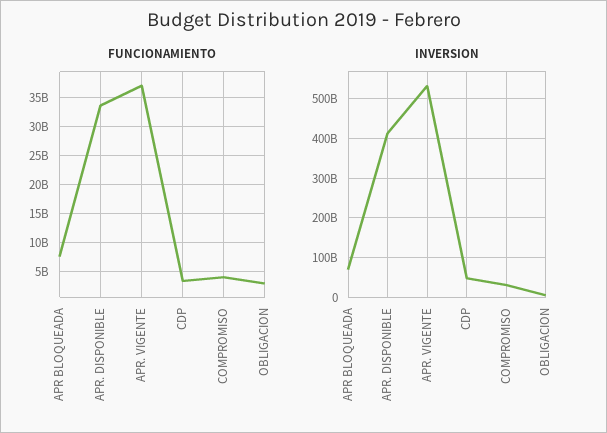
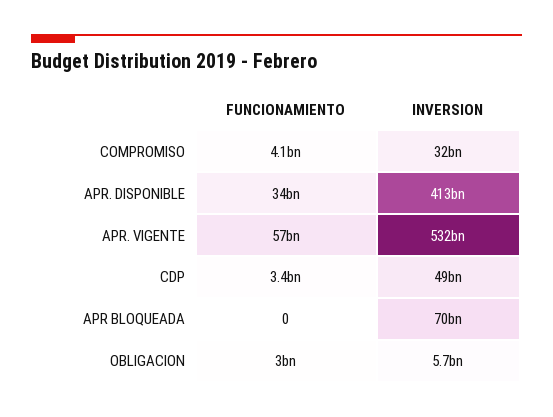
FUNCIONAMIENTO, APR BLOQUEADA: 7500000000 -> 0
FUNCIONAMIENTO, APR. VIGENTE: 37500000000 -> 57000000000

